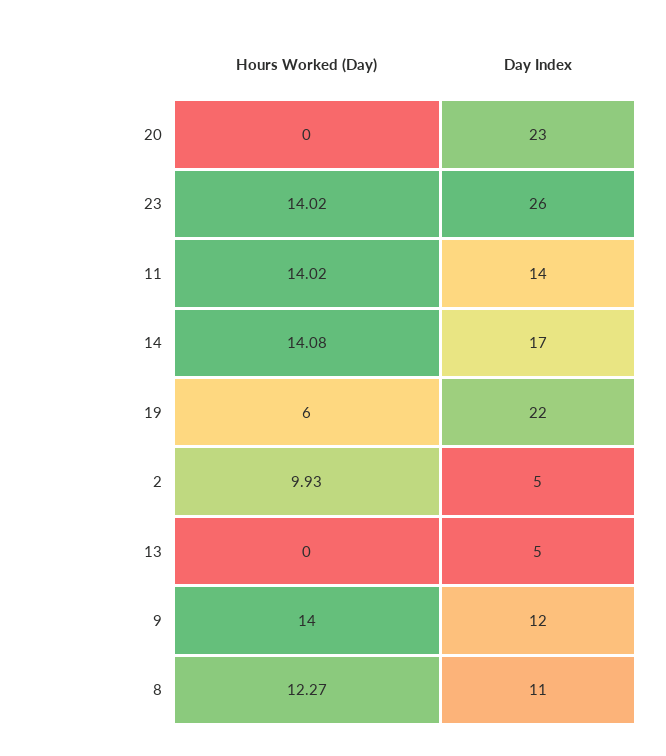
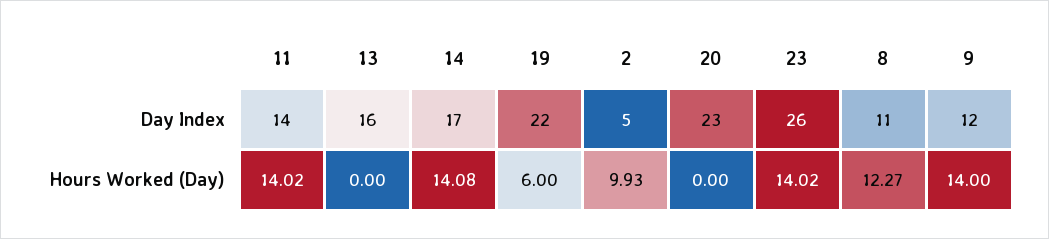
Day Index, 13: 5 -> 16

